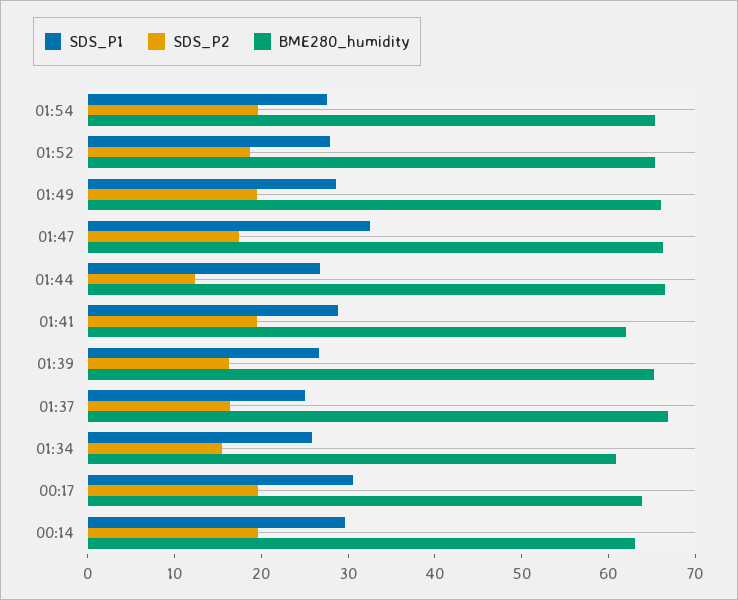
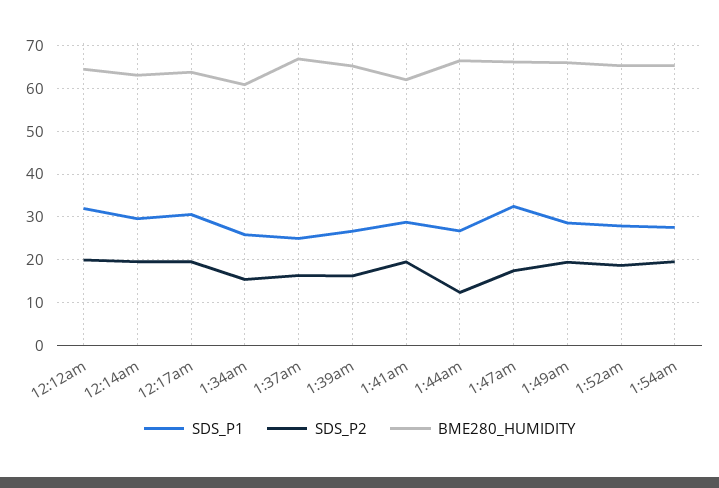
SDS_P1, 12:12am: none -> 32
SDS_P2, 12:12am: none -> 20
BME280_humidity, 12:12am: none -> 64

